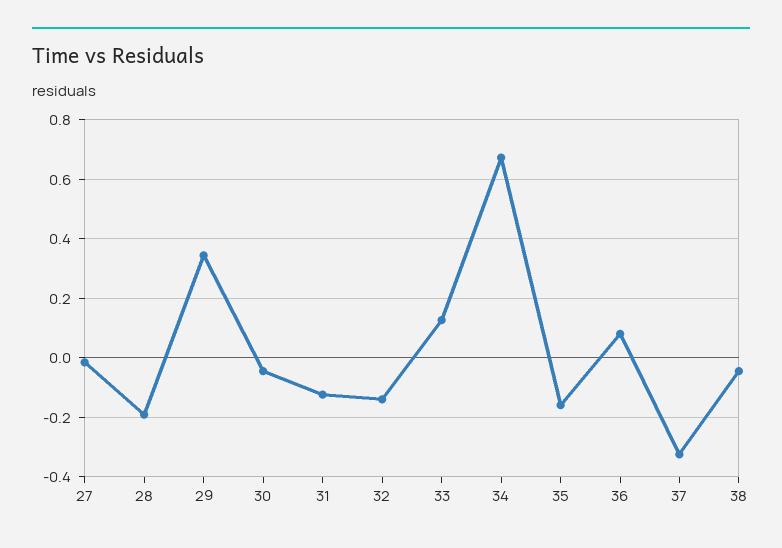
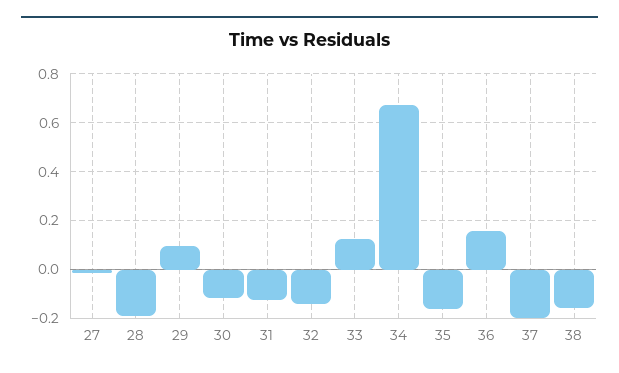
29: 0.35 -> 0.1
30: -0.05 -> -0.125
36: 0.075 -> 0.15
37: -0.325 -> -0.2
38: -0.05 -> -0.15

